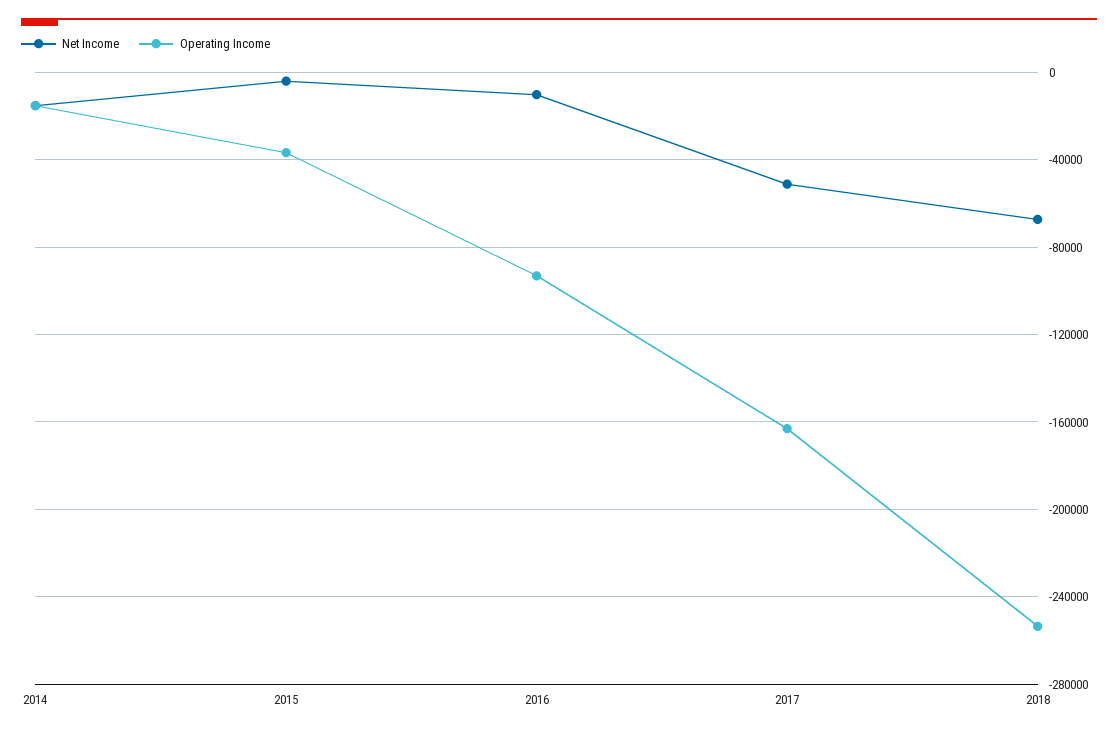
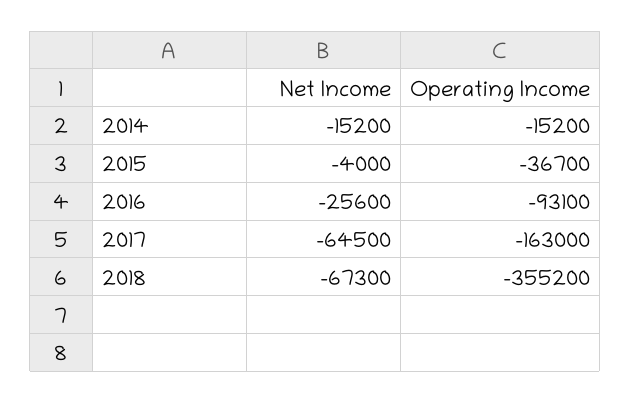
Net Income, 2016: -10000 -> -25600
Net Income, 2017: -50000 -> -64500
Operating Income, 2018: -255000 -> -355200

